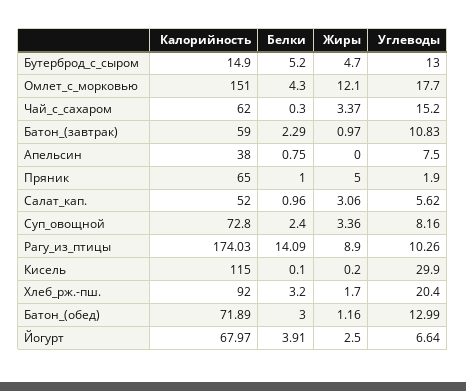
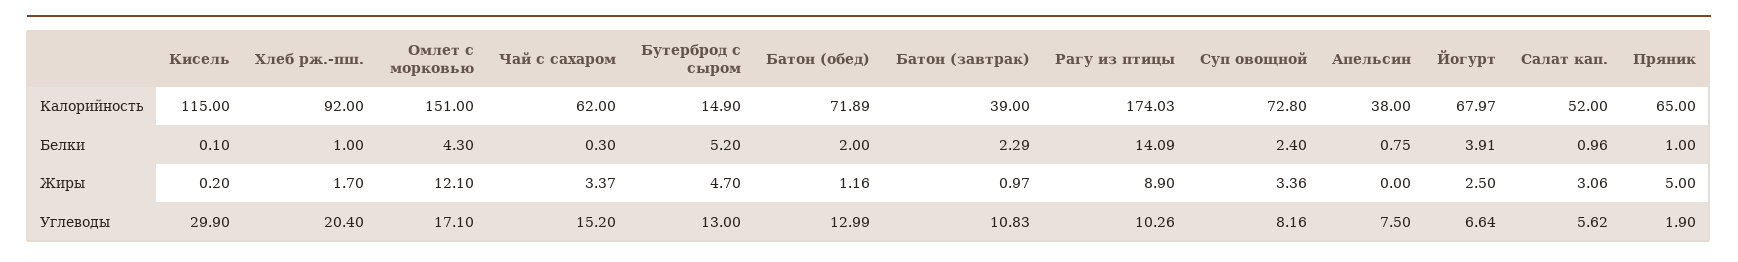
Углеводы, Омлет_с_морковью: 17.7 -> 17.1
Калорийность, Батон_(завтрак): 59 -> 39
Белки, Хлеб_рж.-пш.: 3.2 -> 1
Белки, Батон_(обед): 3 -> 2

